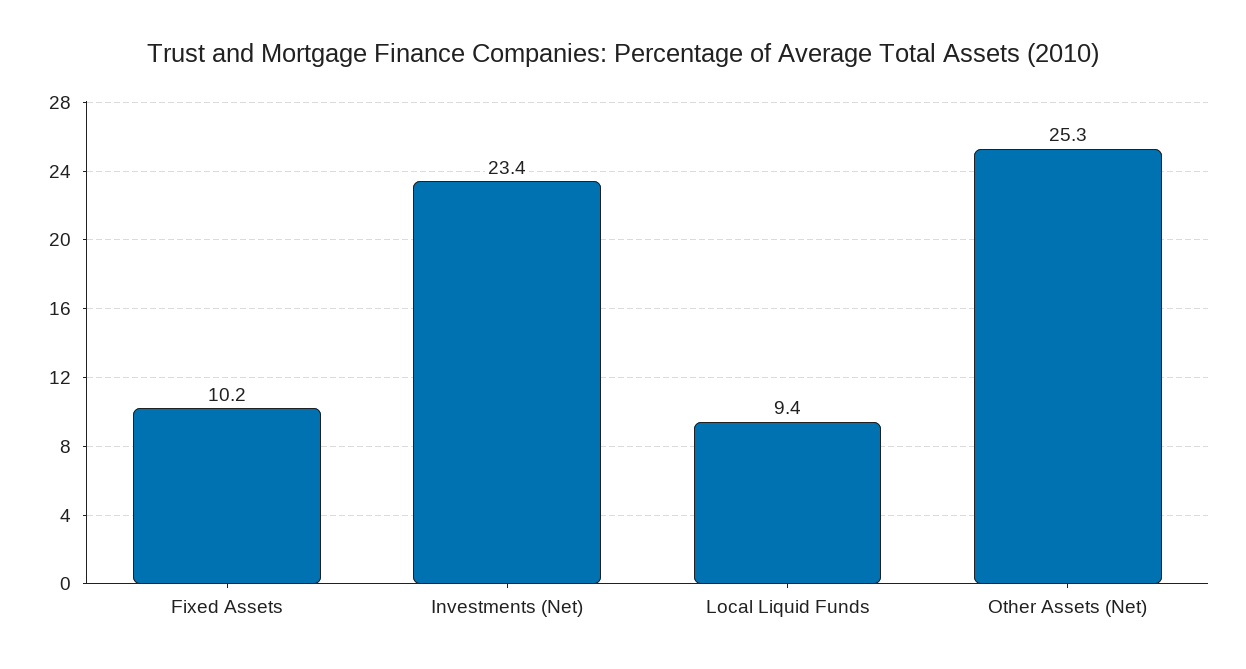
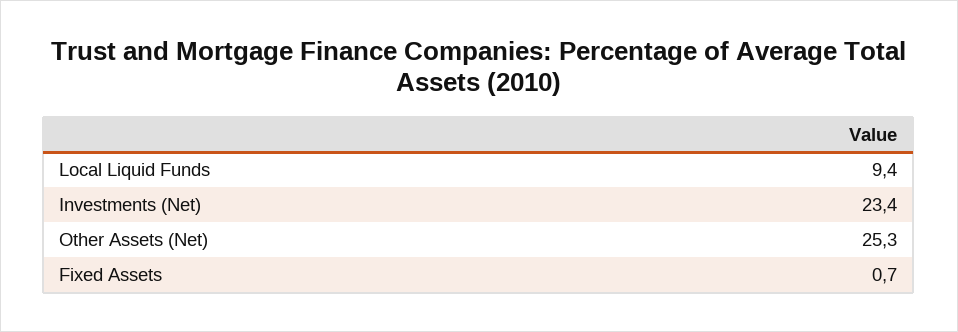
Fixed Assets: 10.2 -> 0.7

